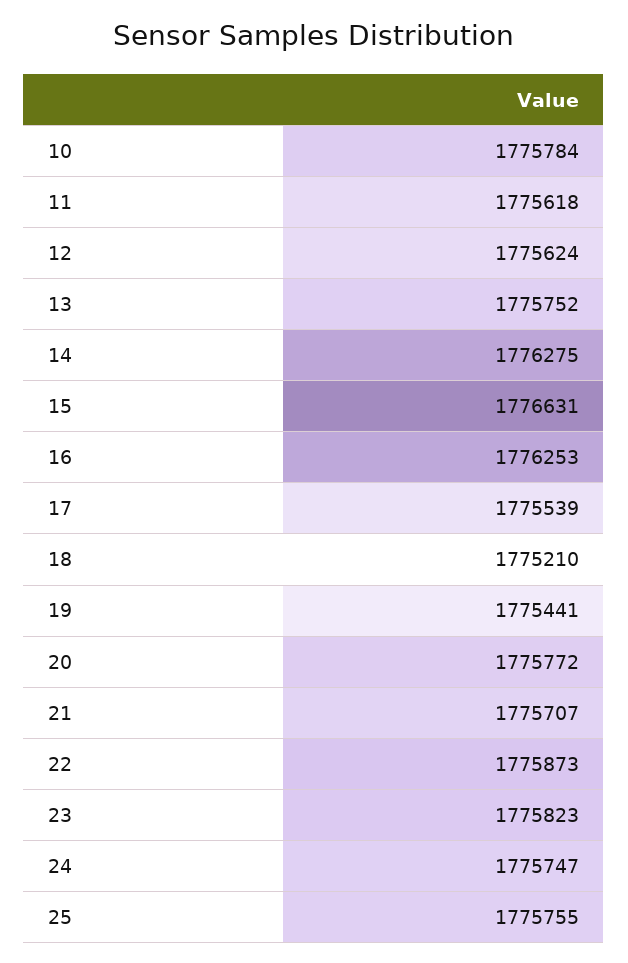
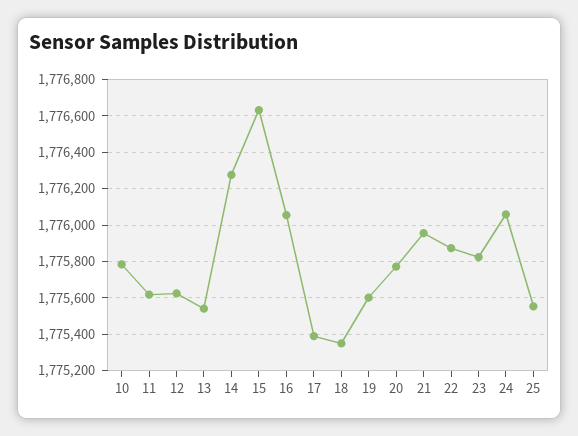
13: 1775752 -> 1775550
16: 1776253 -> 1776050
17: 1775539 -> 1775400
18: 1775210 -> 1775350
19: 1775441 -> 1775600
21: 1775707 -> 1775950
24: 1775747 -> 1776050
25: 1775755 -> 1775550

